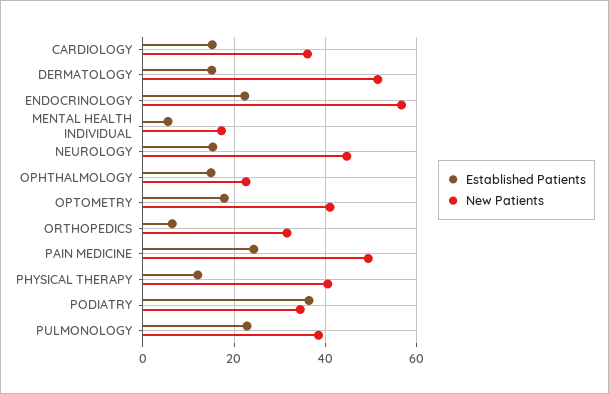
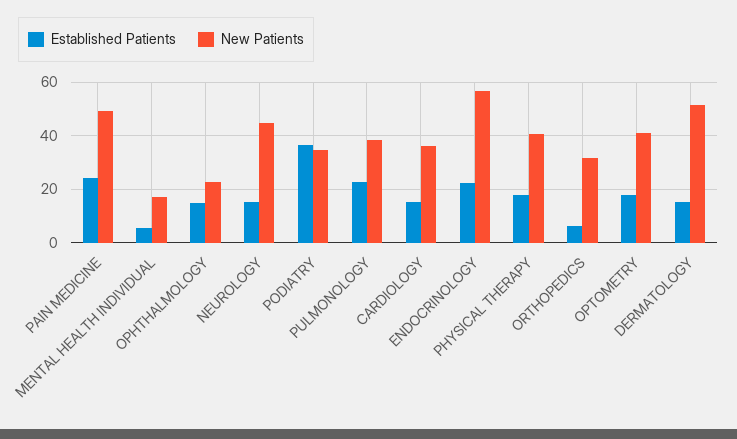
Established Patients, PHYSICAL THERAPY: 12 -> 17.5

